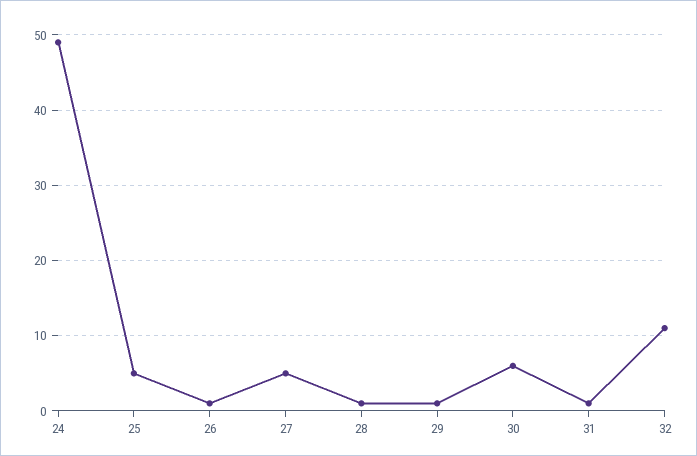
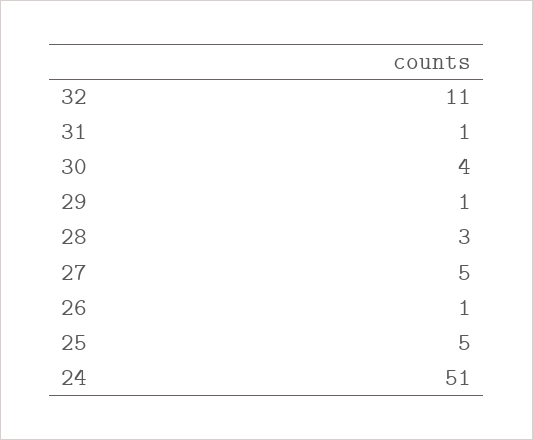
24: 49 -> 51
28: 1 -> 3
30: 6 -> 4

